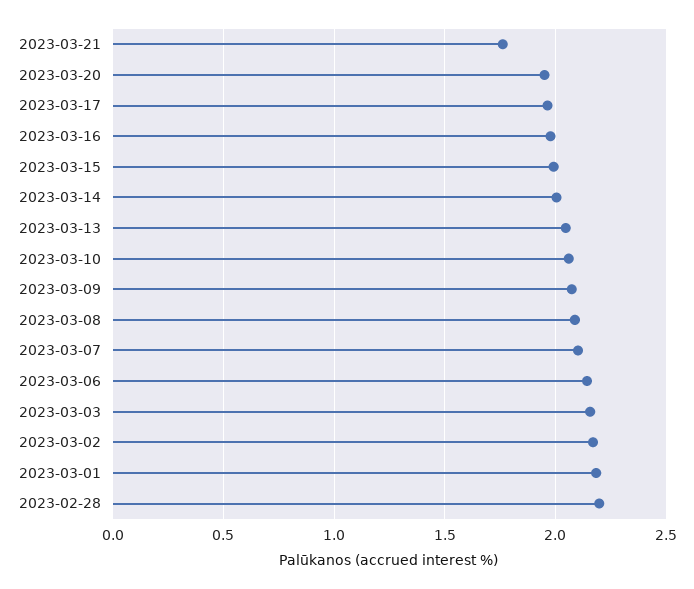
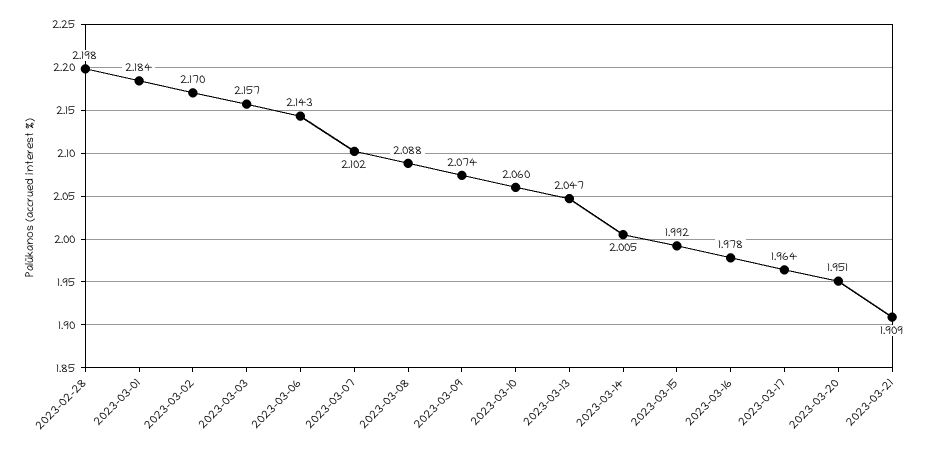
2023-03-21: 1.75 -> 1.909

